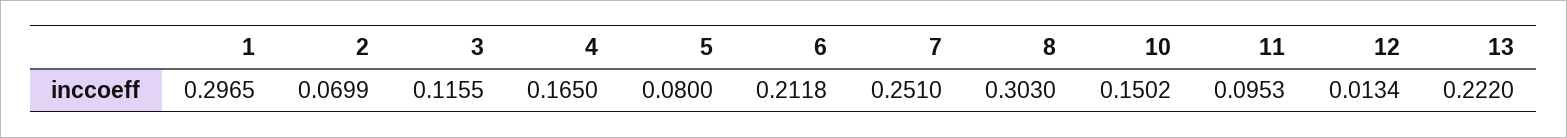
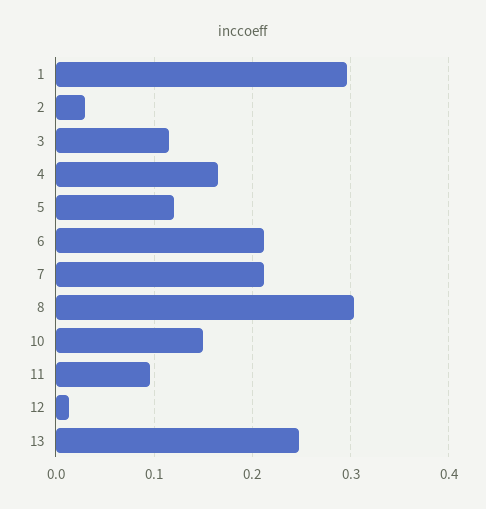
2: 0.0699 -> 0.03
5: 0.08 -> 0.12
7: 0.251 -> 0.21
13: 0.222 -> 0.25

